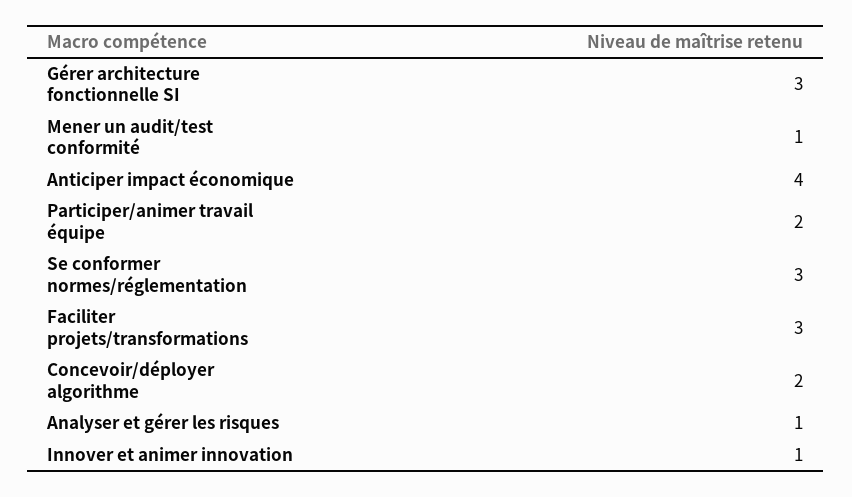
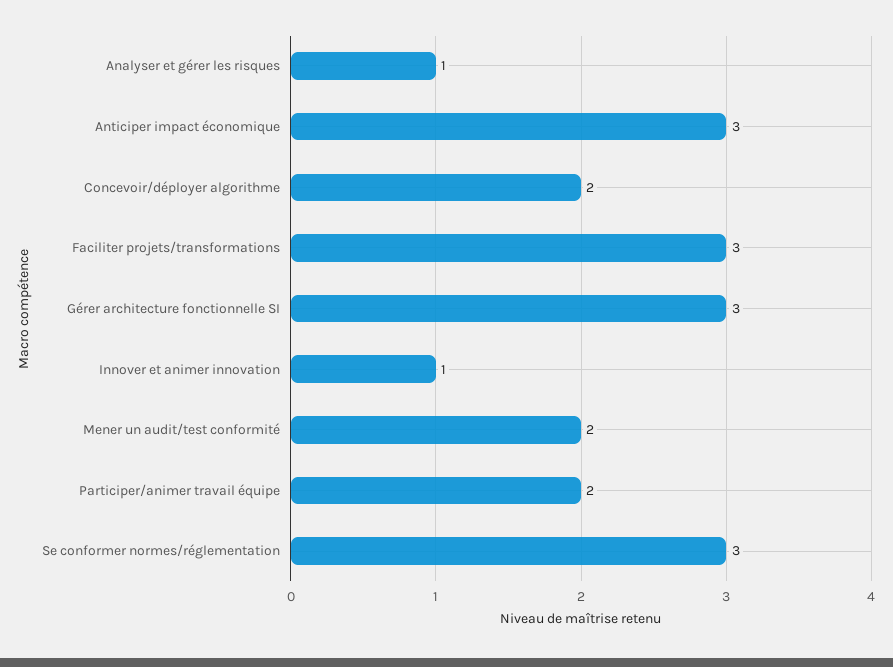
Mener un audit/test conformité: 1 -> 2
Anticiper impact économique: 4 -> 3

